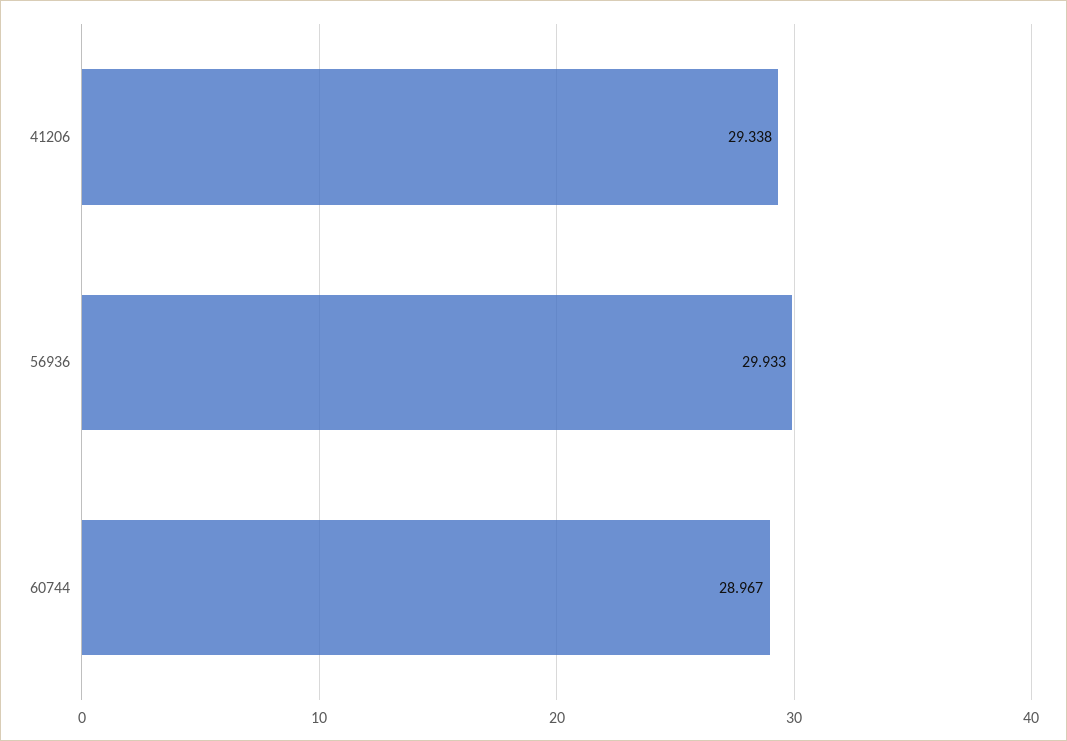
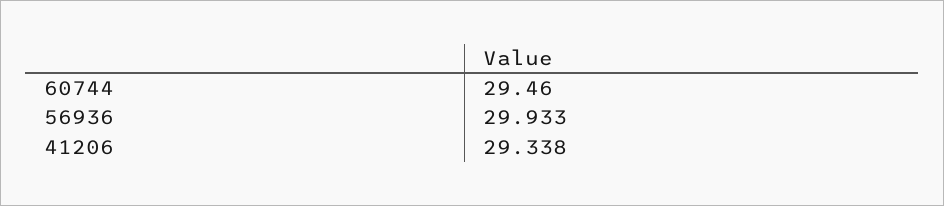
60744: 28.967 -> 29.46

